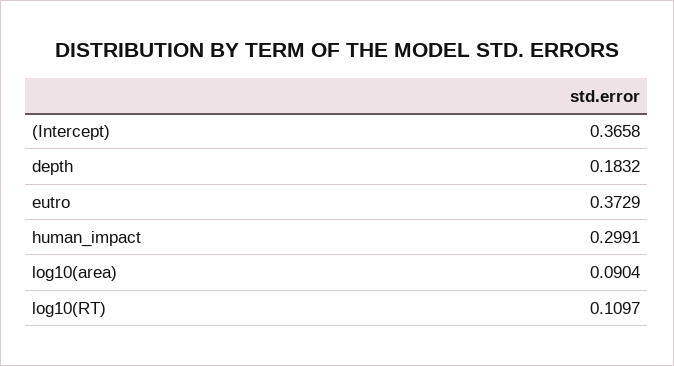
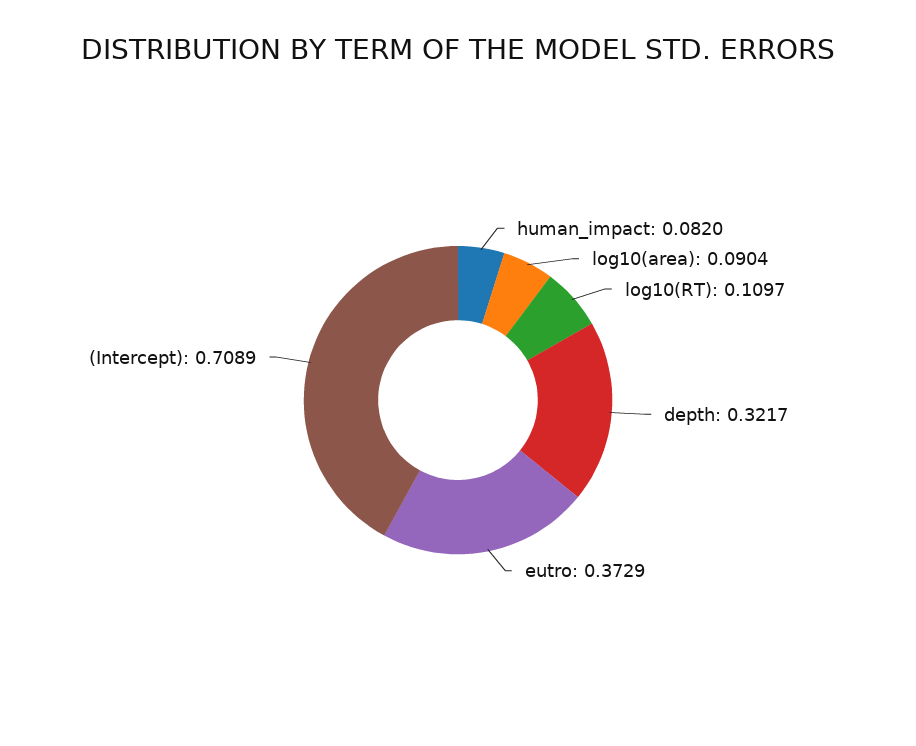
(Intercept): 0.3658 -> 0.7089
depth: 0.1832 -> 0.3217
human_impact: 0.2991 -> 0.082

